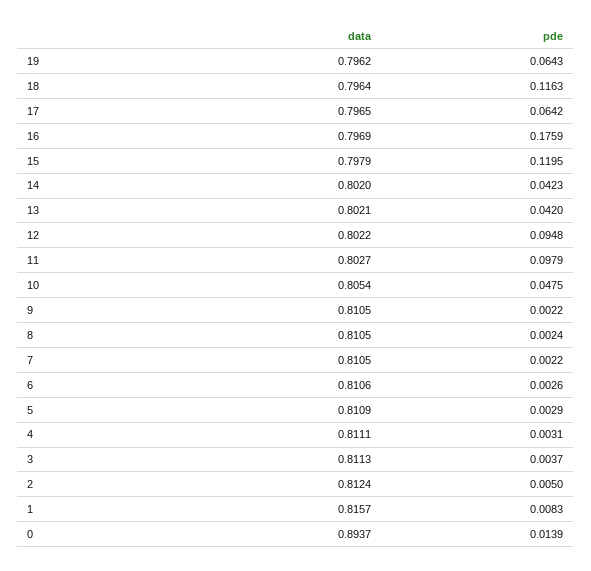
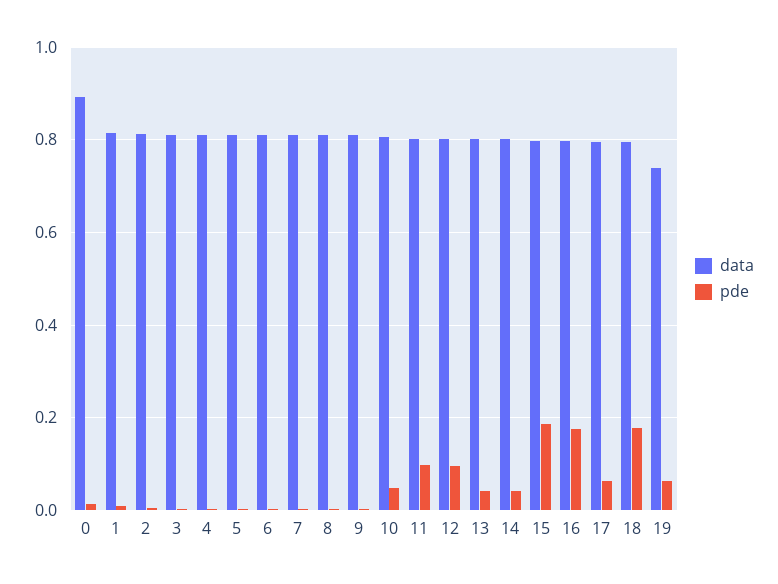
data, 19: 0.7962 -> 0.74
pde, 18: 0.1163 -> 0.18
pde, 15: 0.1195 -> 0.18

